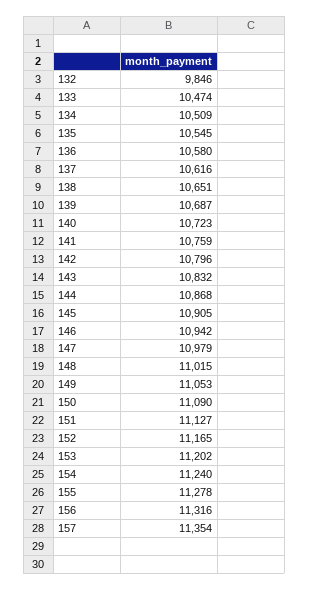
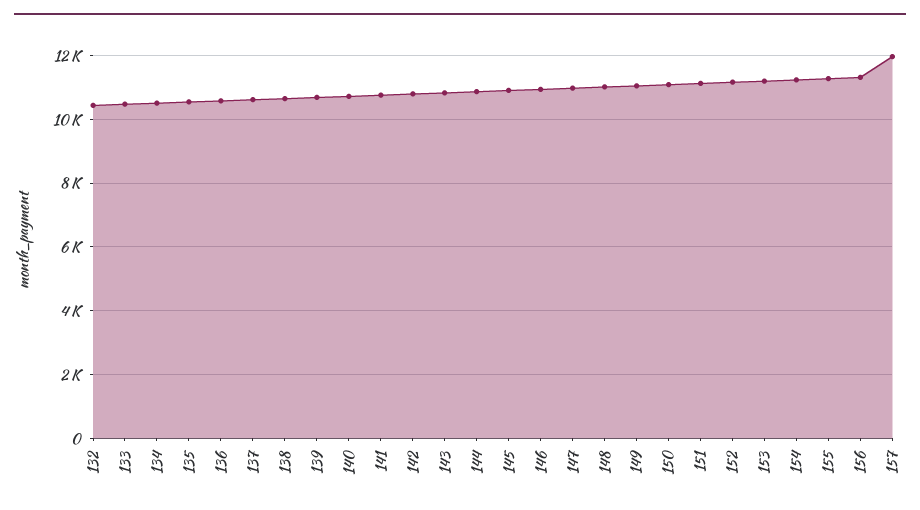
132: 9846 -> 10400
157: 11354 -> 12000

